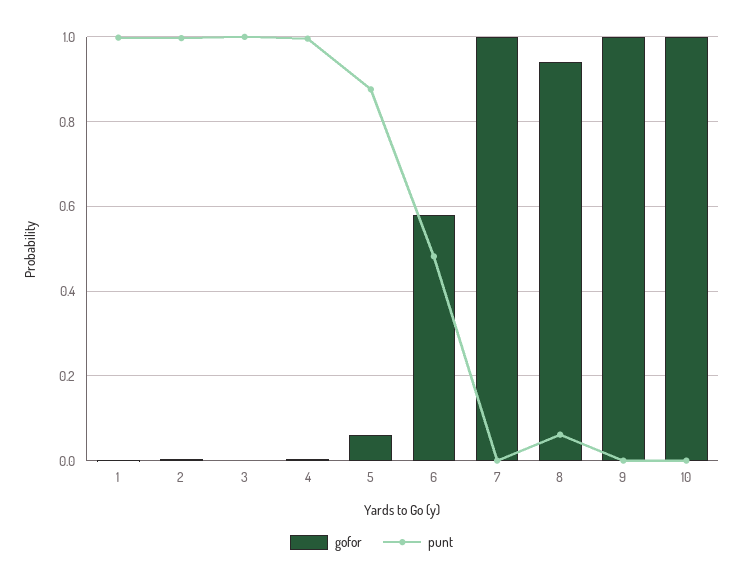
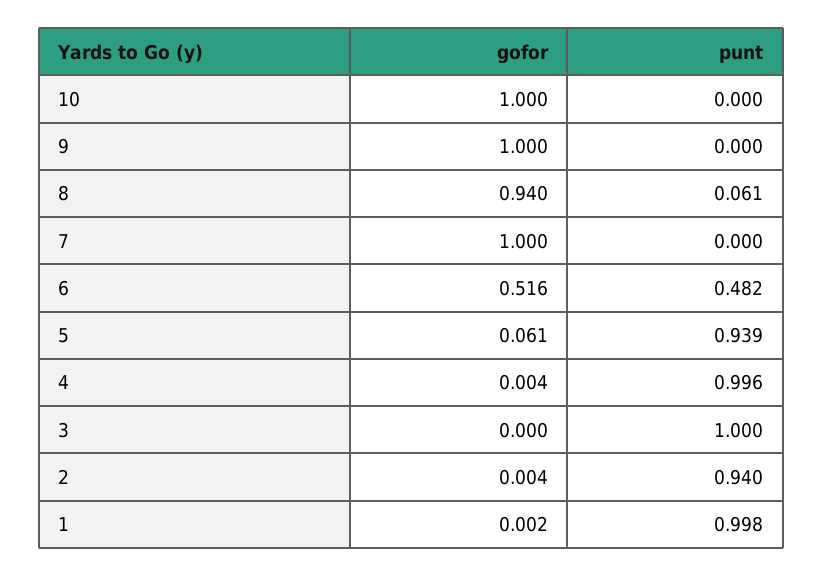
punt, 2: 1 -> 0.94
punt, 5: 0.88 -> 0.939
gofor, 6: 0.58 -> 0.516

